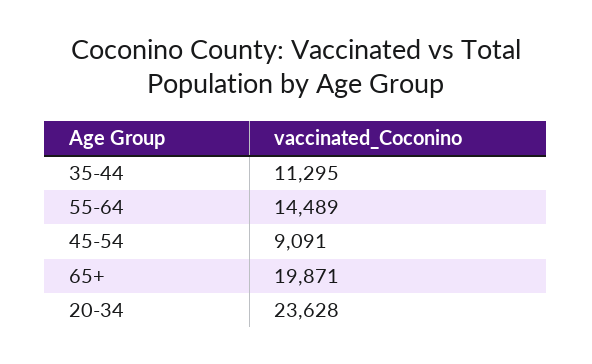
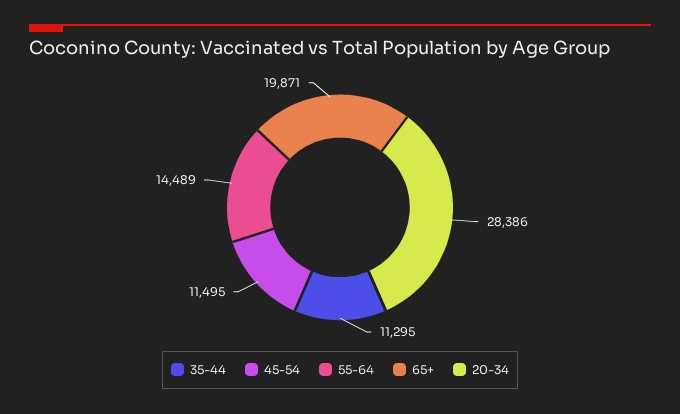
45-54: 9091 -> 11495
20-34: 23628 -> 28386

